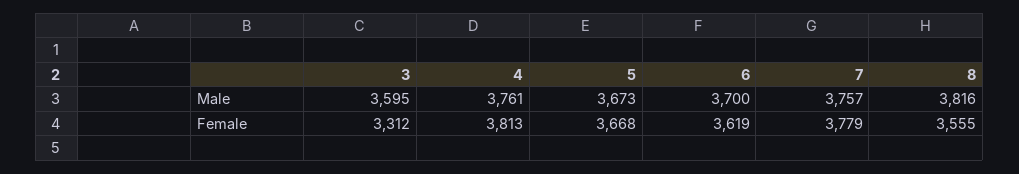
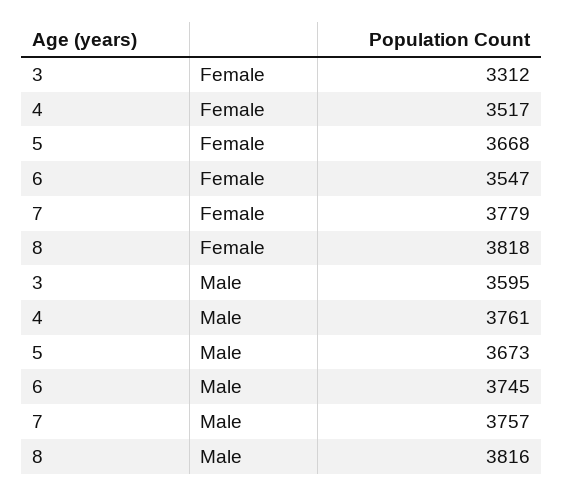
6, Male: 3700 -> 3745
4, Female: 3813 -> 3517
6, Female: 3619 -> 3547
8, Female: 3555 -> 3818

